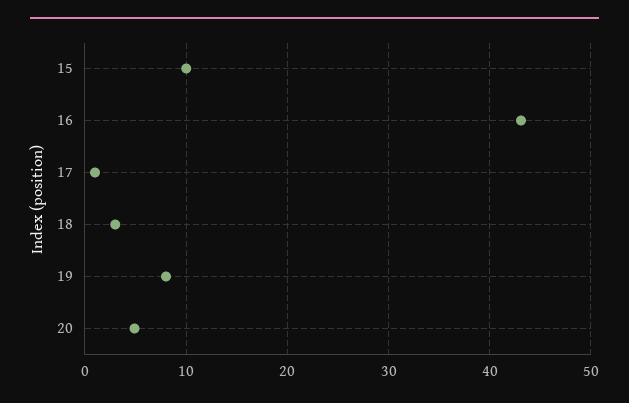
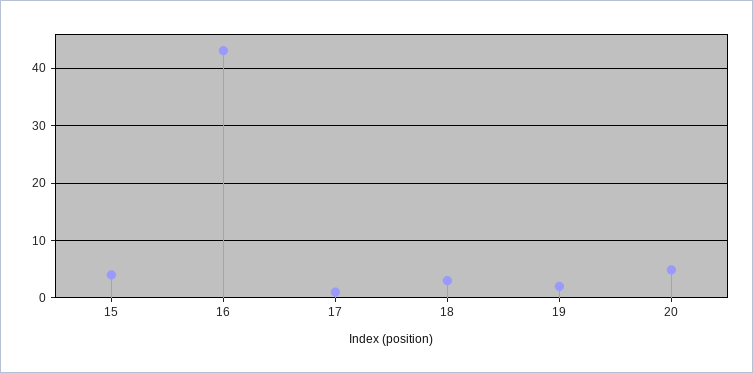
15: 10 -> 4
19: 8 -> 2

